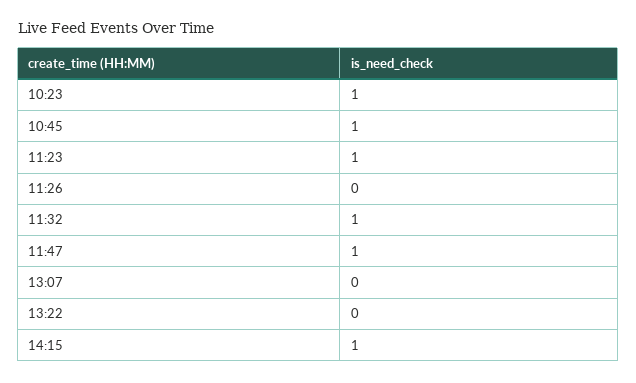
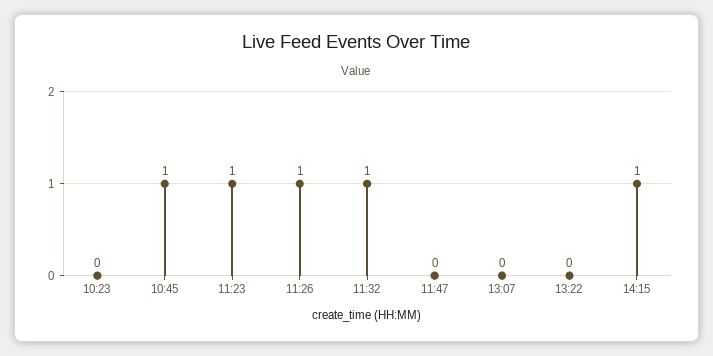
10:23: 1 -> 0
11:26: 0 -> 1
11:47: 1 -> 0

